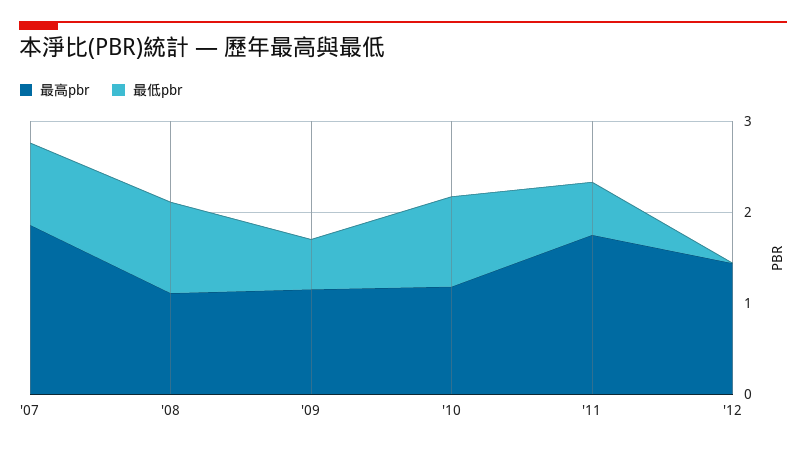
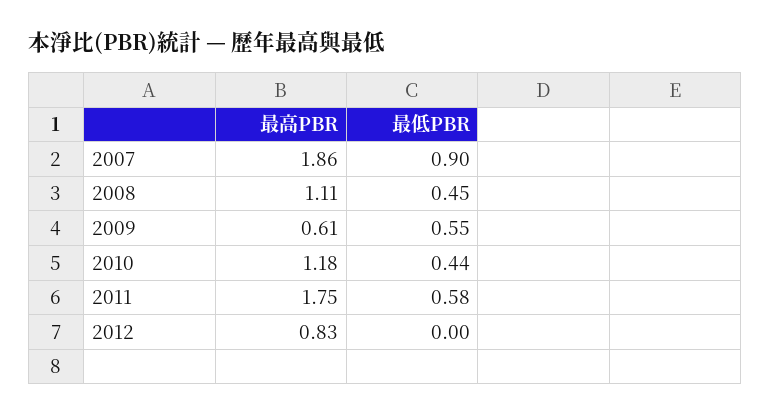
最低pbr, '08: 1 -> 0.45
最高pbr, '09: 1.2 -> 0.61
最低pbr, '10: 1 -> 0.44
最高pbr, '12: 1.4 -> 0.83

